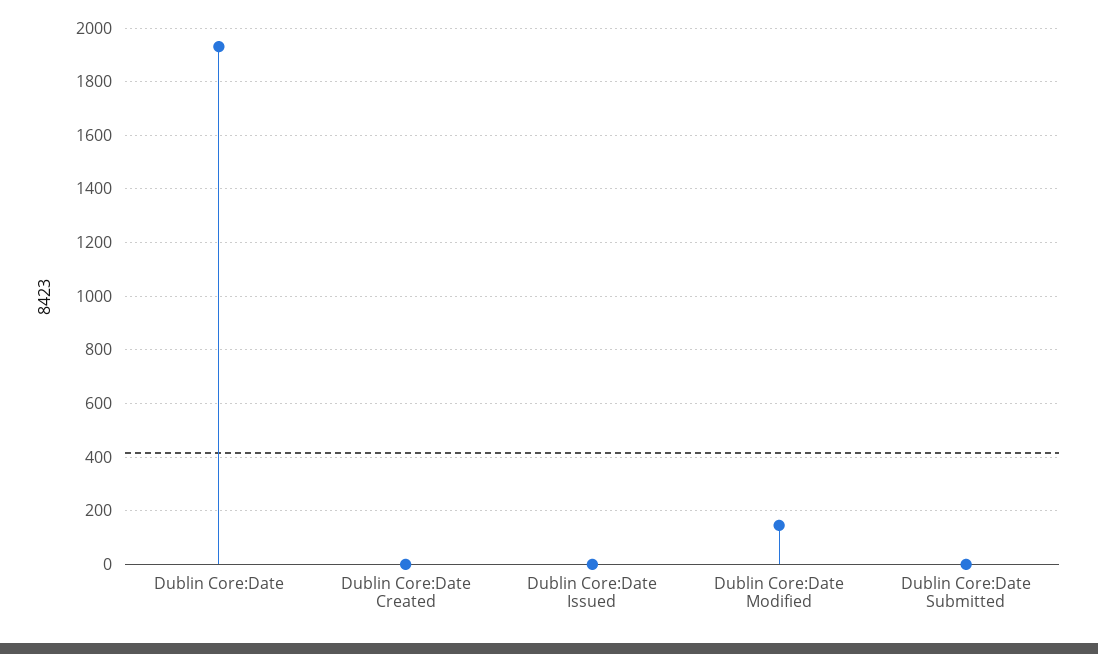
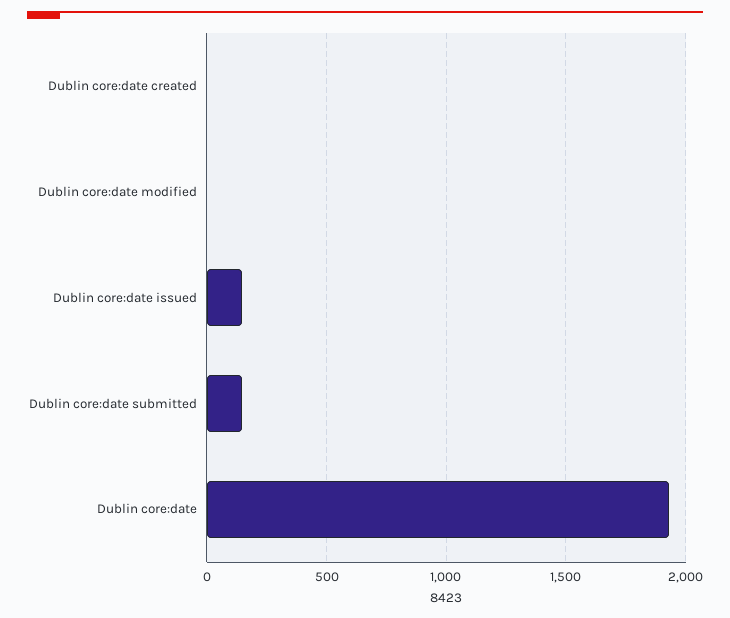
Dublin Core:Date Issued: 0 -> 150
Dublin Core:Date Modified: 150 -> 0
Dublin Core:Date Submitted: 0 -> 150

